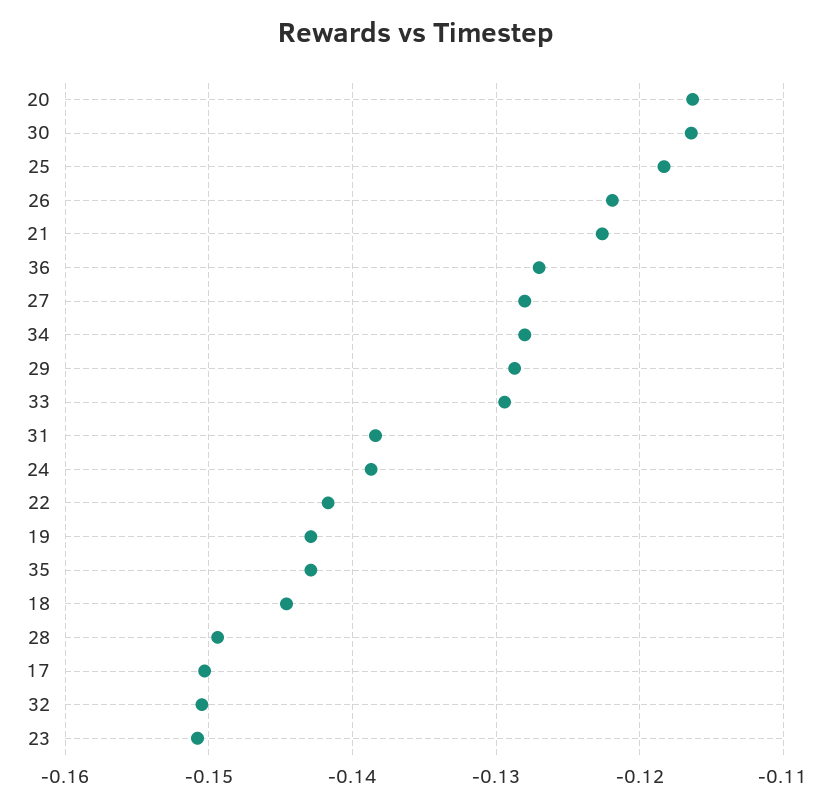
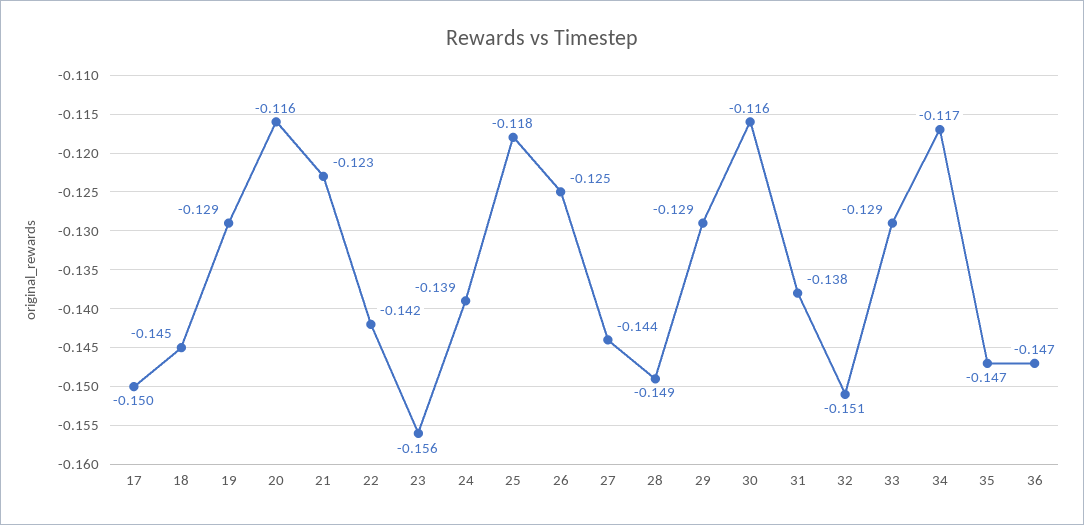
26: -0.122 -> -0.125
36: -0.127 -> -0.147
27: -0.128 -> -0.144
34: -0.128 -> -0.117
19: -0.143 -> -0.129
35: -0.143 -> -0.147
23: -0.151 -> -0.156

